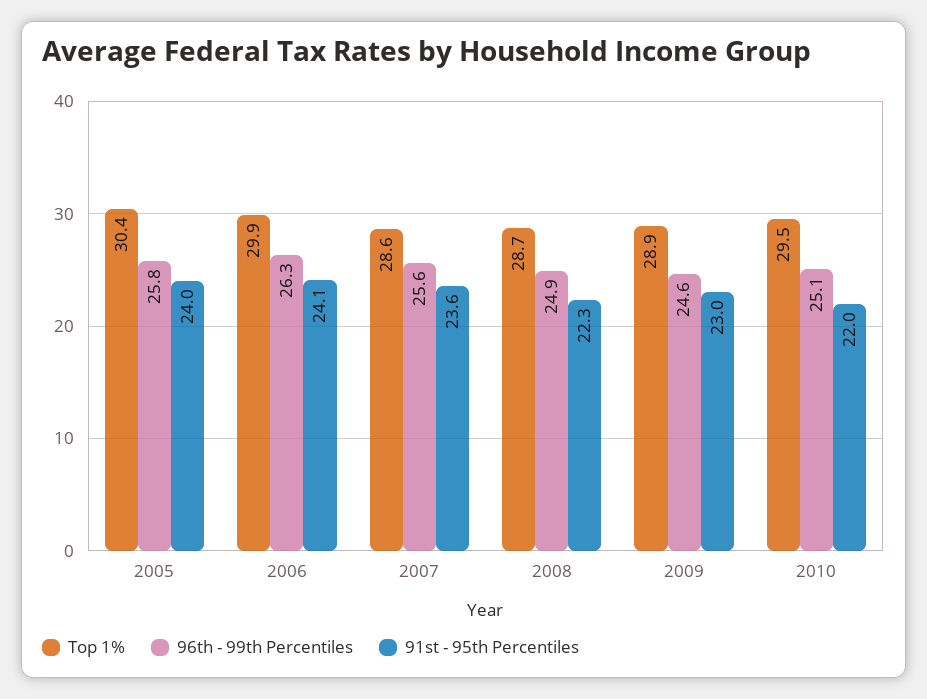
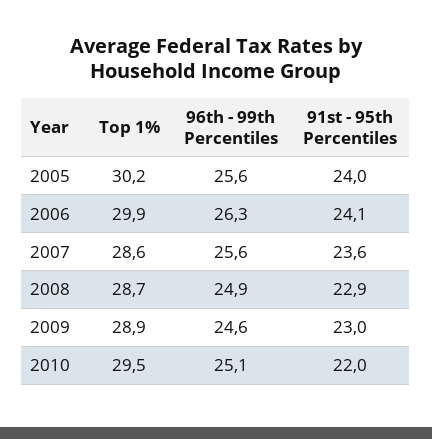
Top 1%, 2005: 30.4 -> 30.2
96th - 99th Percentiles, 2005: 25.8 -> 25.6
91st - 95th Percentiles, 2008: 22.3 -> 22.9

